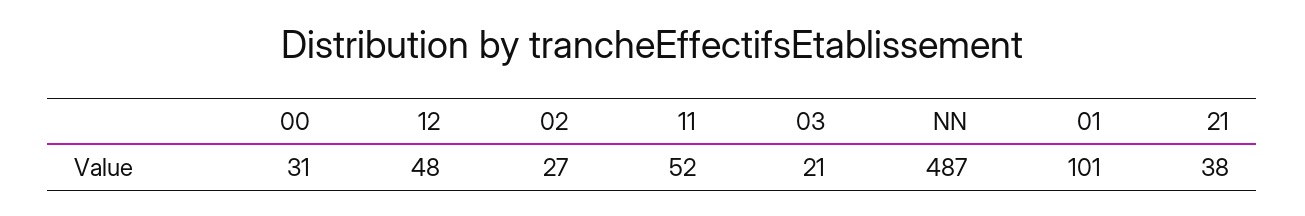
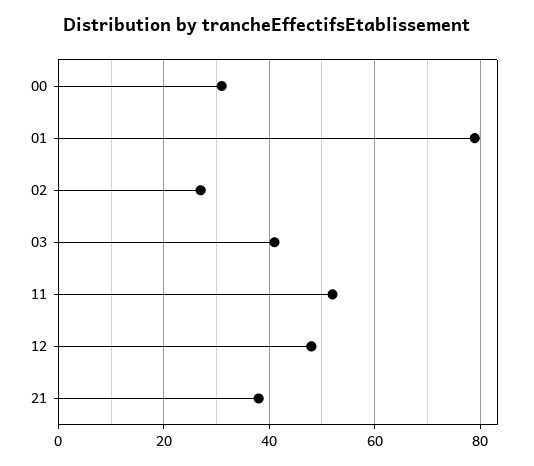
03: 21 -> 40
NN: 487 -> none
01: 101 -> 80

